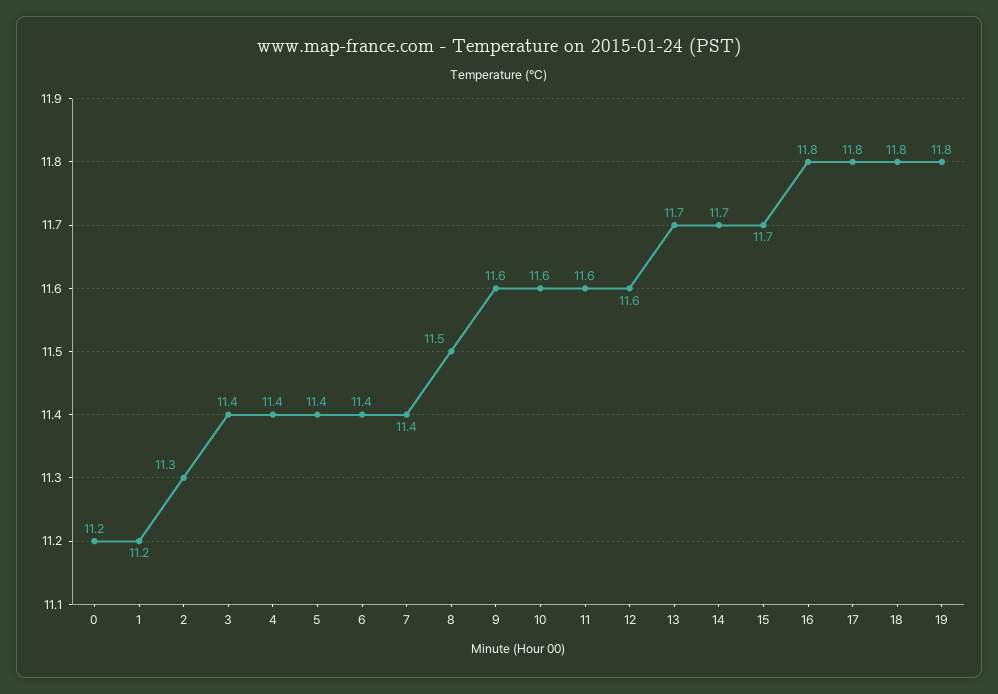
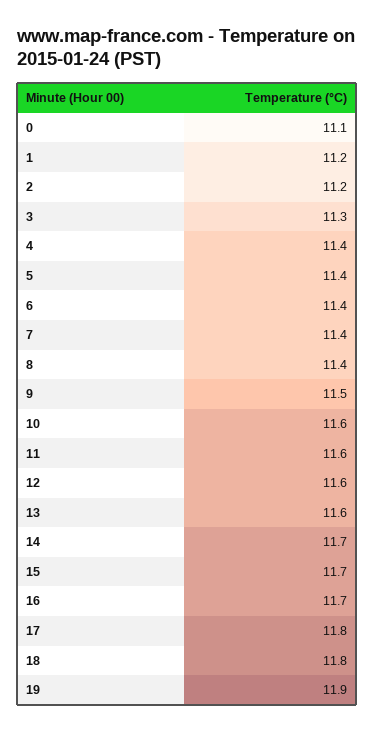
0: 11.2 -> 11.1
2: 11.3 -> 11.2
3: 11.4 -> 11.3
8: 11.5 -> 11.4
9: 11.6 -> 11.5
13: 11.7 -> 11.6
16: 11.8 -> 11.7
19: 11.8 -> 11.9

